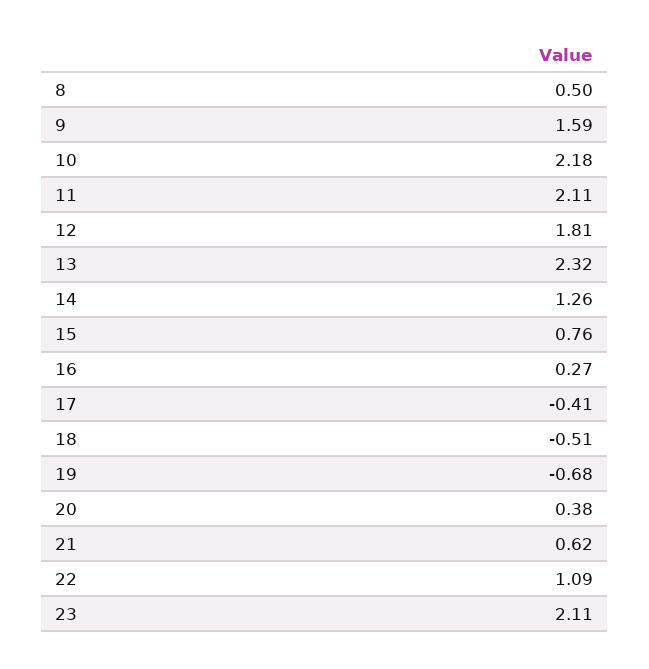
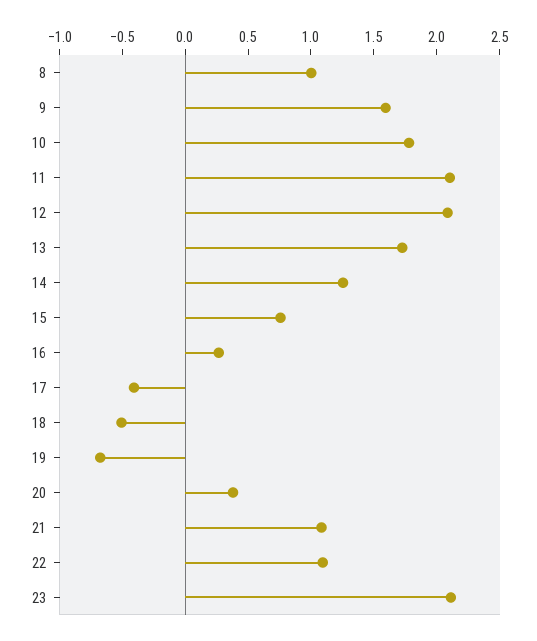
8: 0.5 -> 1
10: 2.18 -> 1.8
12: 1.81 -> 2.1
13: 2.32 -> 1.7
21: 0.62 -> 1.1

